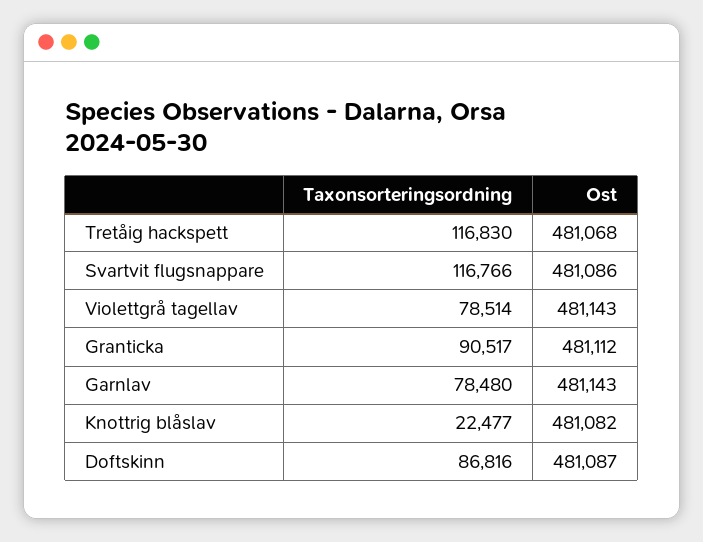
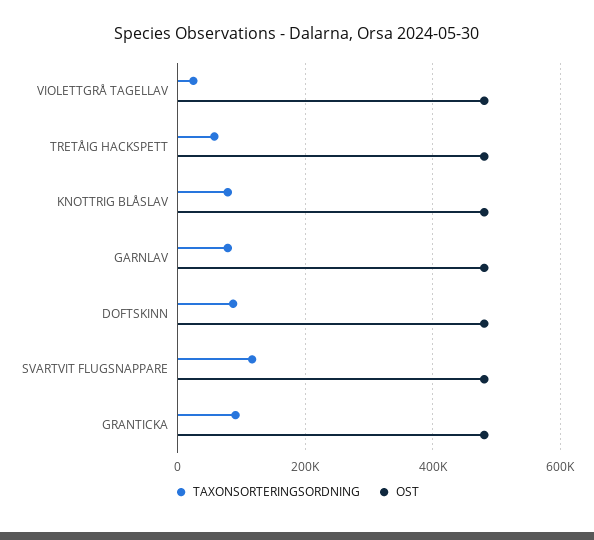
Taxonsorteringsordning, Tretåig hackspett: 116830 -> 60000
Taxonsorteringsordning, Violettgrå tagellav: 78514 -> 20000
Taxonsorteringsordning, Knottrig blåslav: 22477 -> 80000

